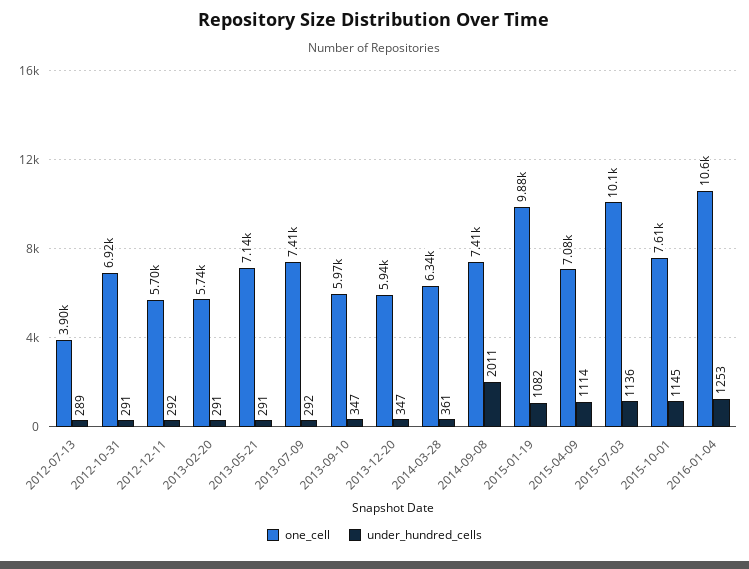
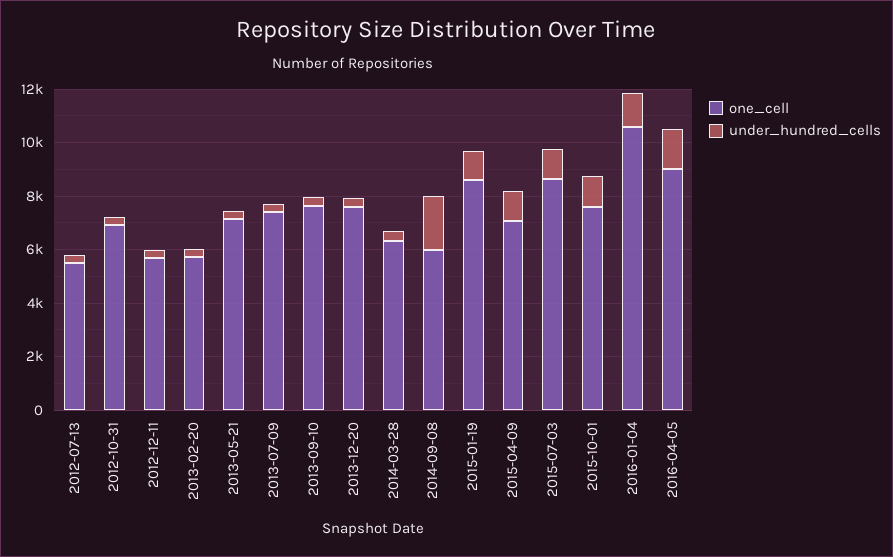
one_cell, 2012-07-13: 3900 -> 5500
one_cell, 2013-09-10: 5970 -> 7500
one_cell, 2013-12-20: 5940 -> 7500
one_cell, 2014-09-08: 7410 -> 6000
one_cell, 2015-01-19: 9880 -> 8500
one_cell, 2015-07-03: 10100 -> 8500
one_cell, 2016-04-05: none -> 9000
under_hundred_cells, 2016-04-05: none -> 1500

